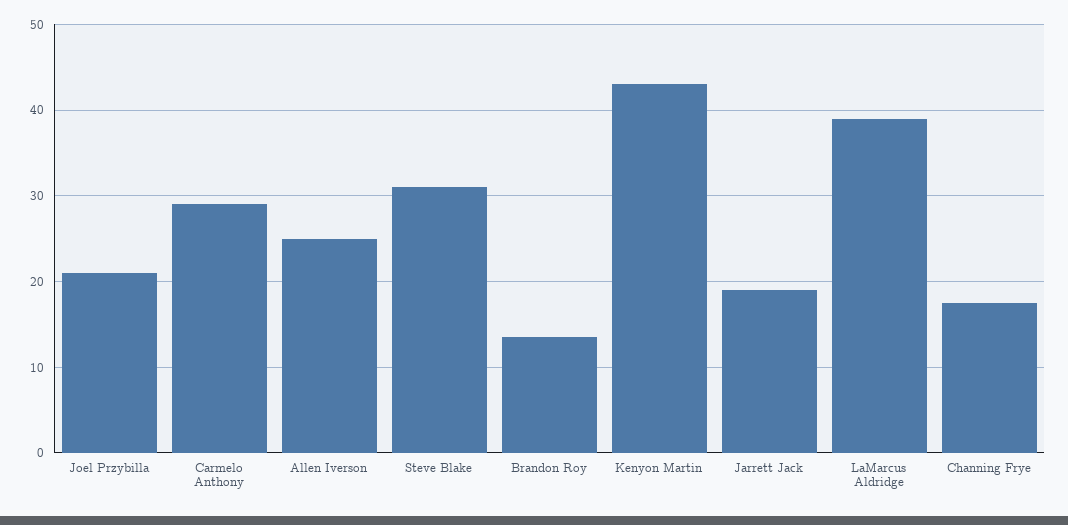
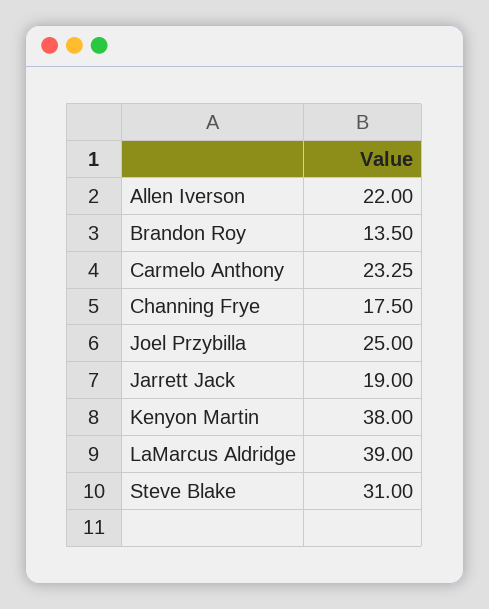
Joel Przybilla: 21 -> 25
Carmelo Anthony: 29 -> 23.25
Allen Iverson: 25 -> 22
Kenyon Martin: 43 -> 38

